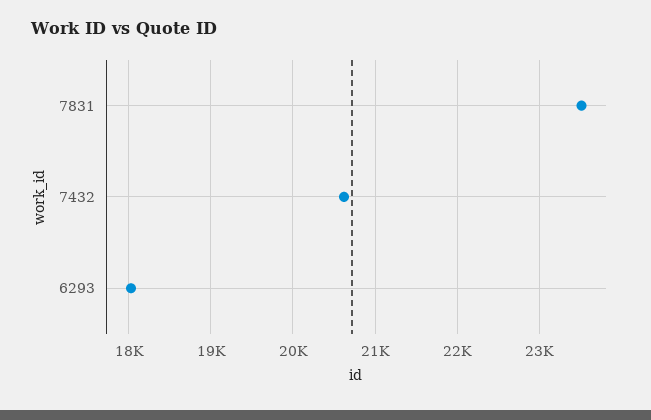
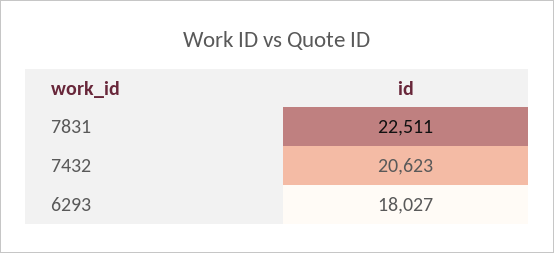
7831: 23500 -> 22511

